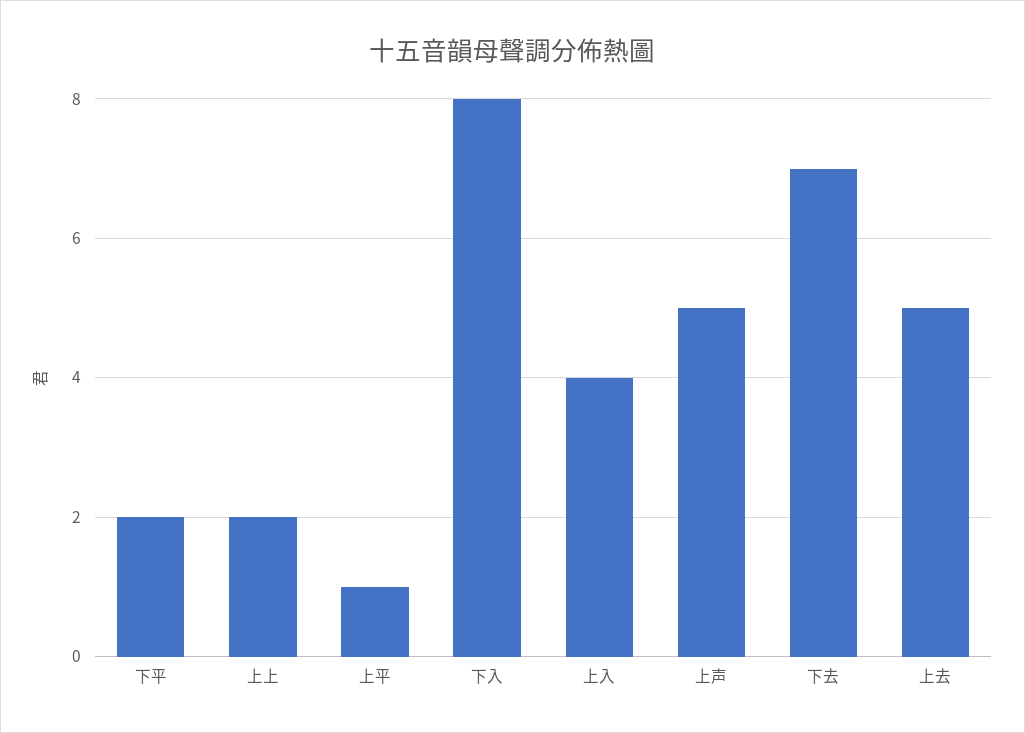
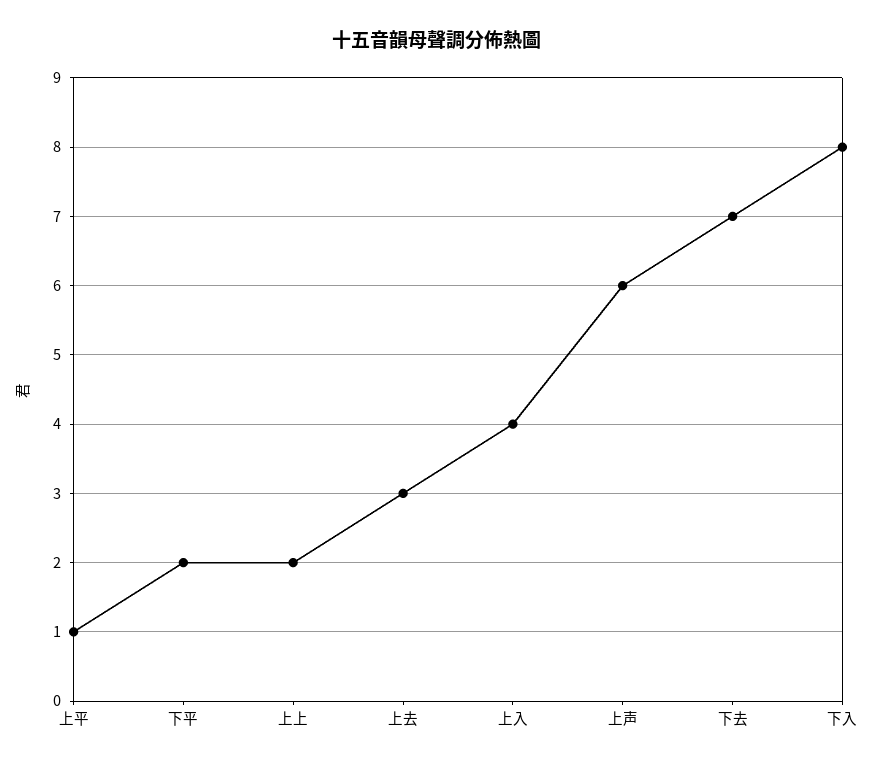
上声: 5 -> 6
上去: 5 -> 3

